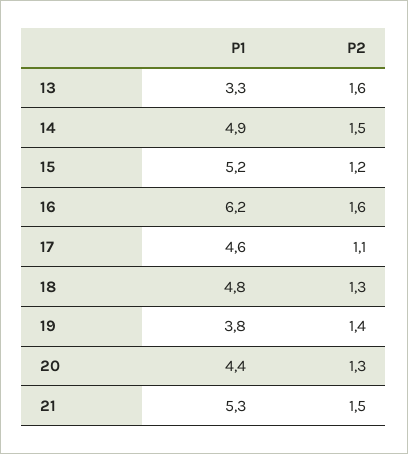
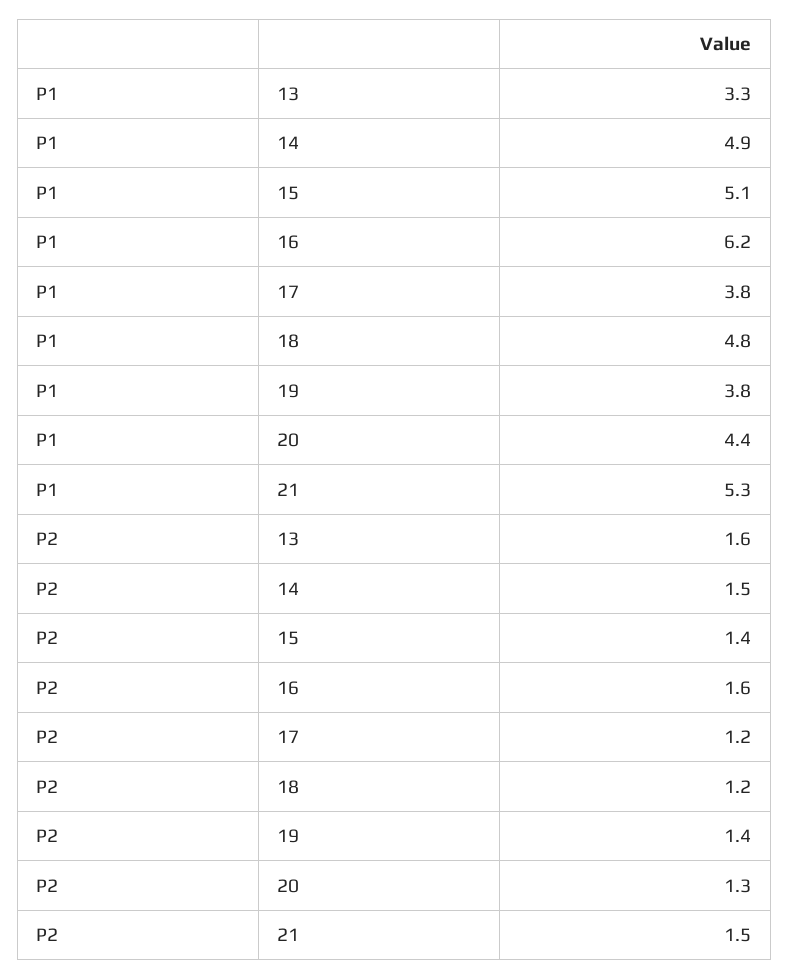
P1, 15: 5.2 -> 5.1
P2, 15: 1.2 -> 1.4
P1, 17: 4.6 -> 3.8
P2, 17: 1.1 -> 1.2
P2, 18: 1.3 -> 1.2

